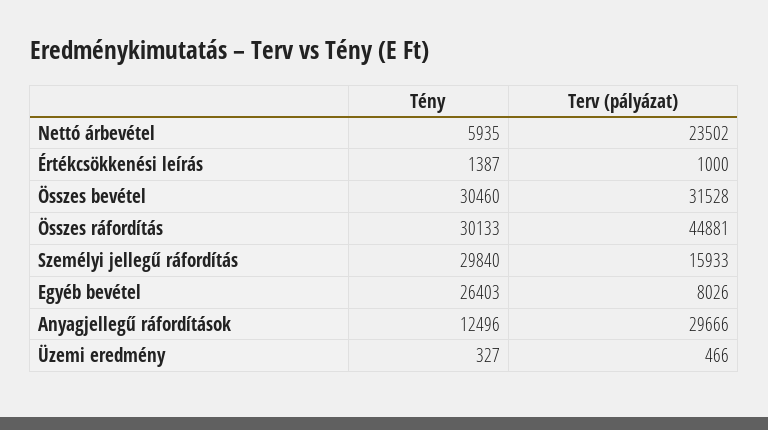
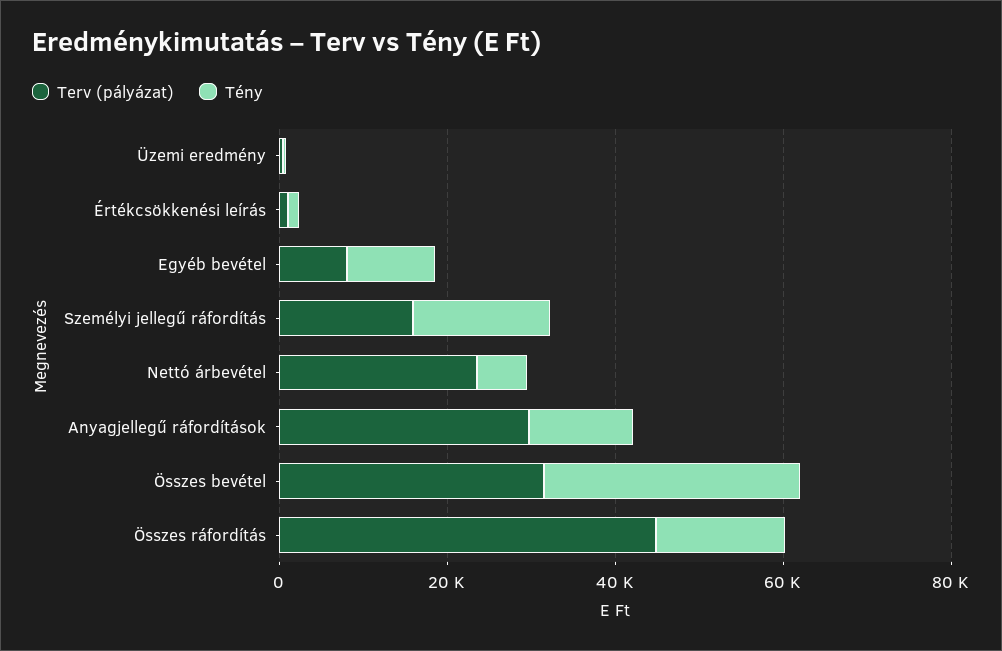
Tény, Összes ráfordítás: 30133 -> 15000
Tény, Személyi jellegű ráfordítás: 29840 -> 15000
Tény, Egyéb bevétel: 26403 -> 10000

